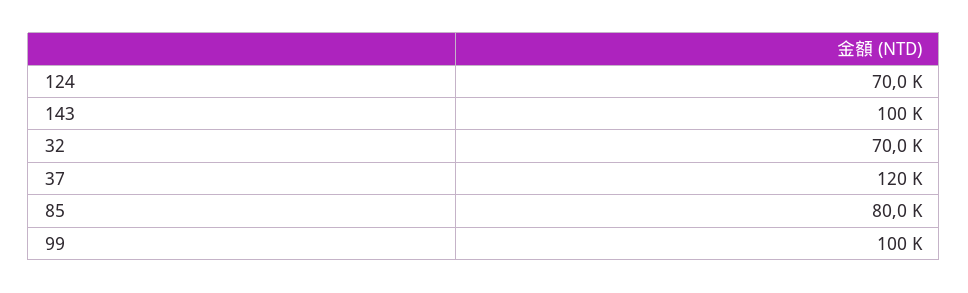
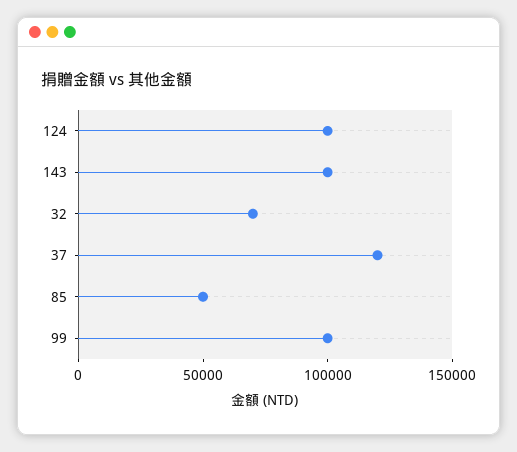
124: 70000 -> 100000
85: 80000 -> 50000

